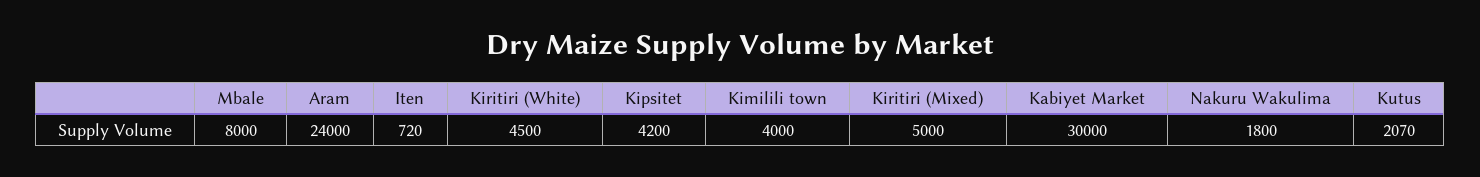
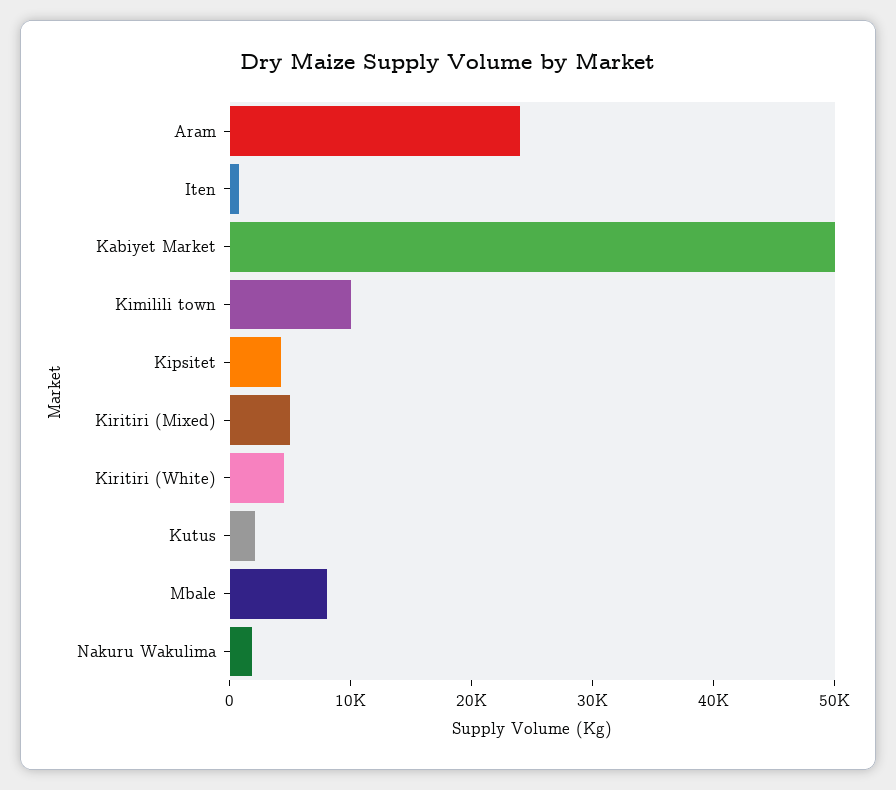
Kimilili town: 4000 -> 10000
Kabiyet Market: 30000 -> 50000

